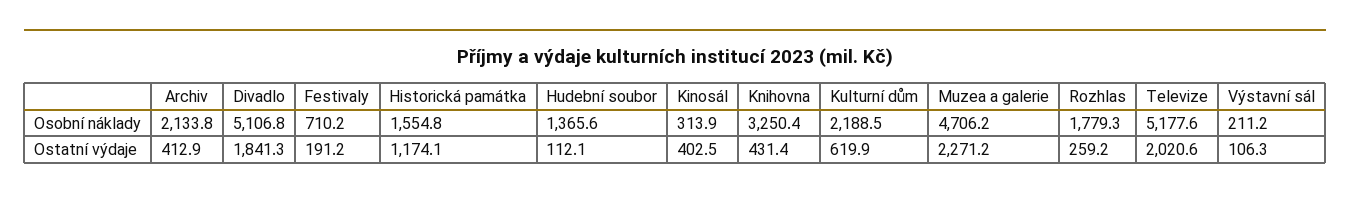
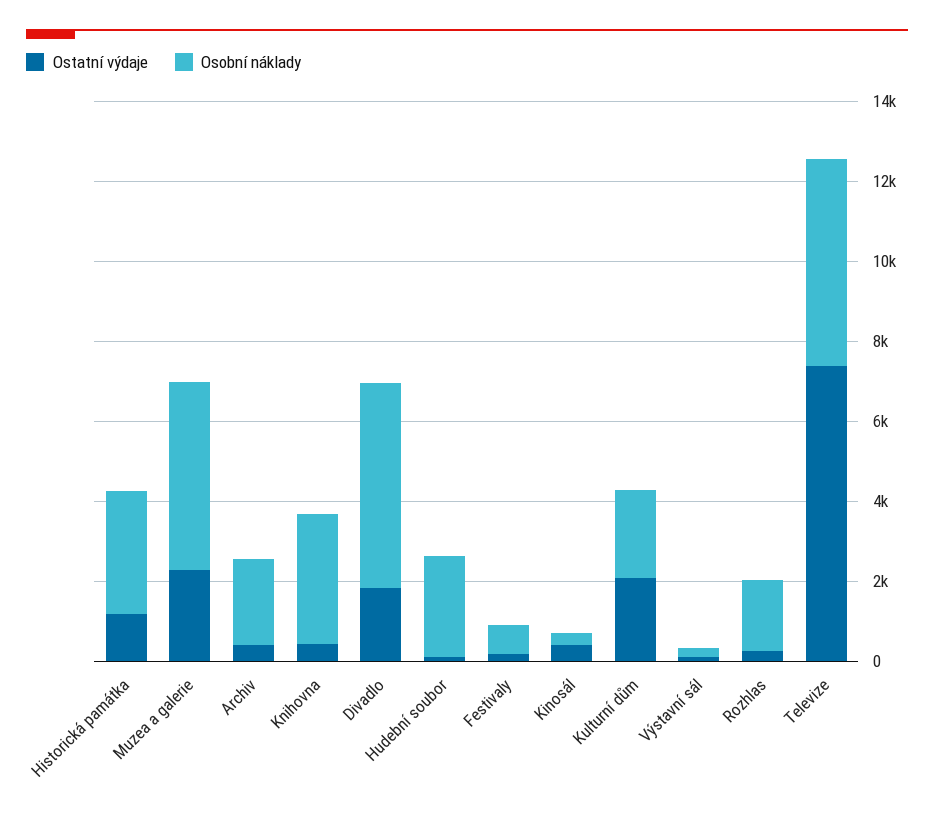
Osobní náklady, Historická památka: 1554.8 -> 3000
Osobní náklady, Hudební soubor: 1365.6 -> 2500
Ostatní výdaje, Kulturní dům: 619.9 -> 2000
Ostatní výdaje, Televize: 2020.6 -> 7500

